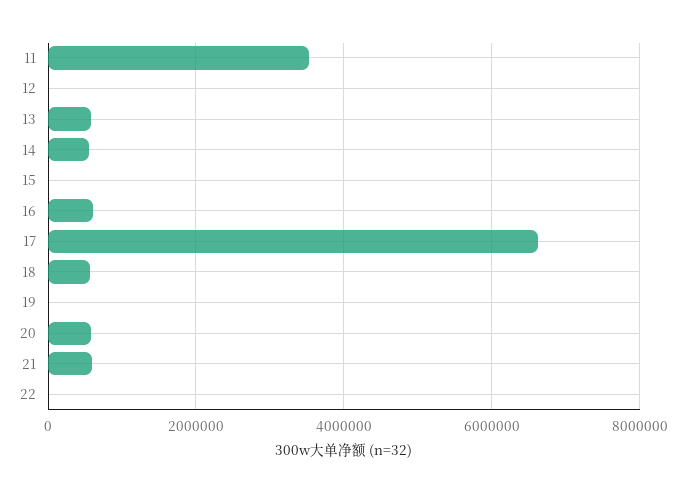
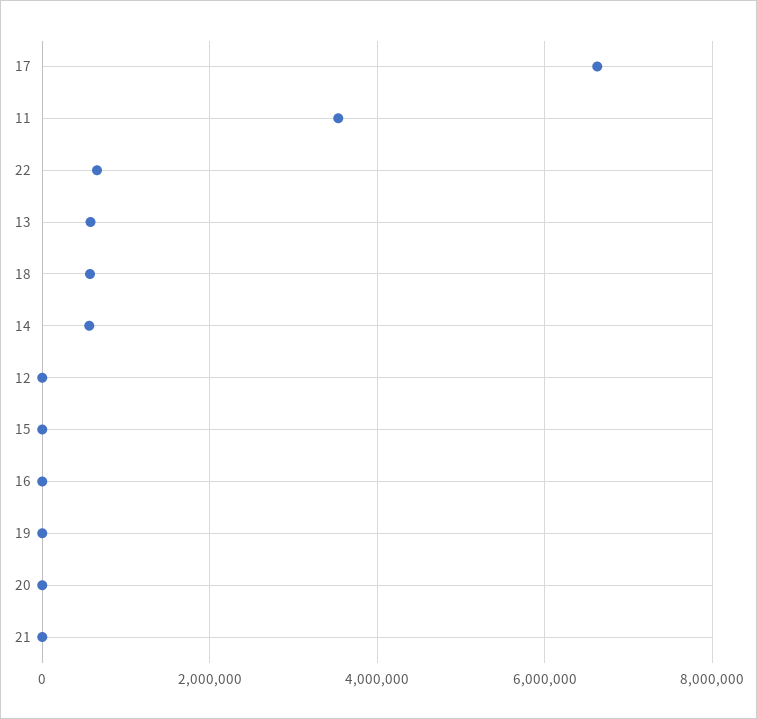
16: 600000 -> 0
20: 600000 -> 0
21: 600000 -> 0
22: 0 -> 600000

